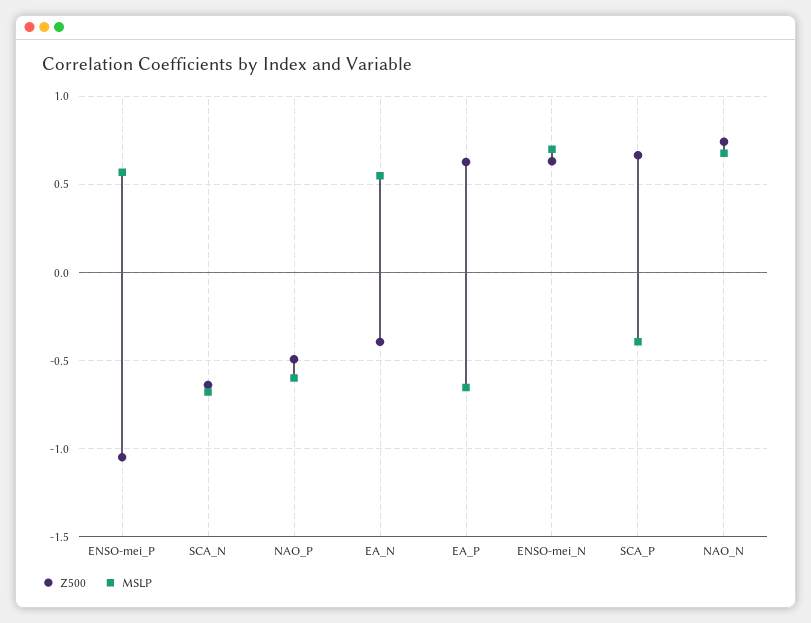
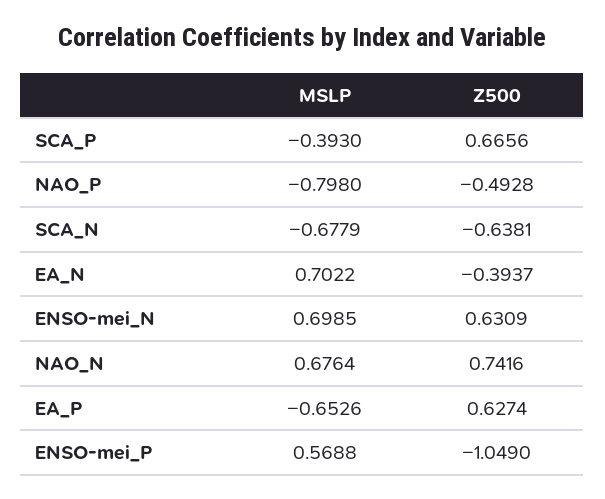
MSLP, NAO_P: -0.6 -> -0.798
MSLP, EA_N: 0.55 -> 0.7022

